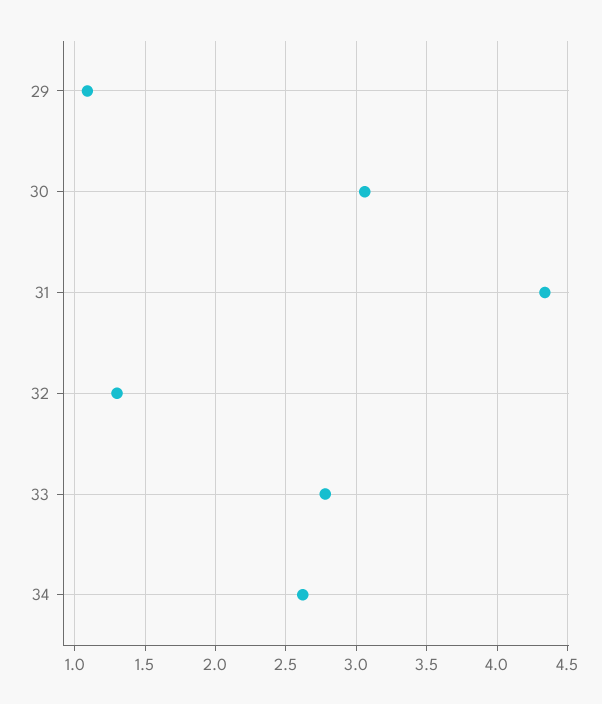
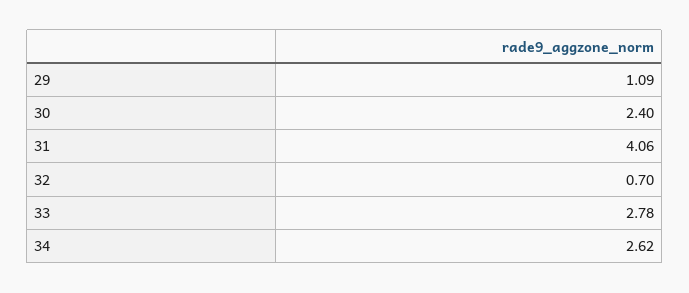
30: 3.05 -> 2.4
31: 4.35 -> 4.06
32: 1.3 -> 0.7

